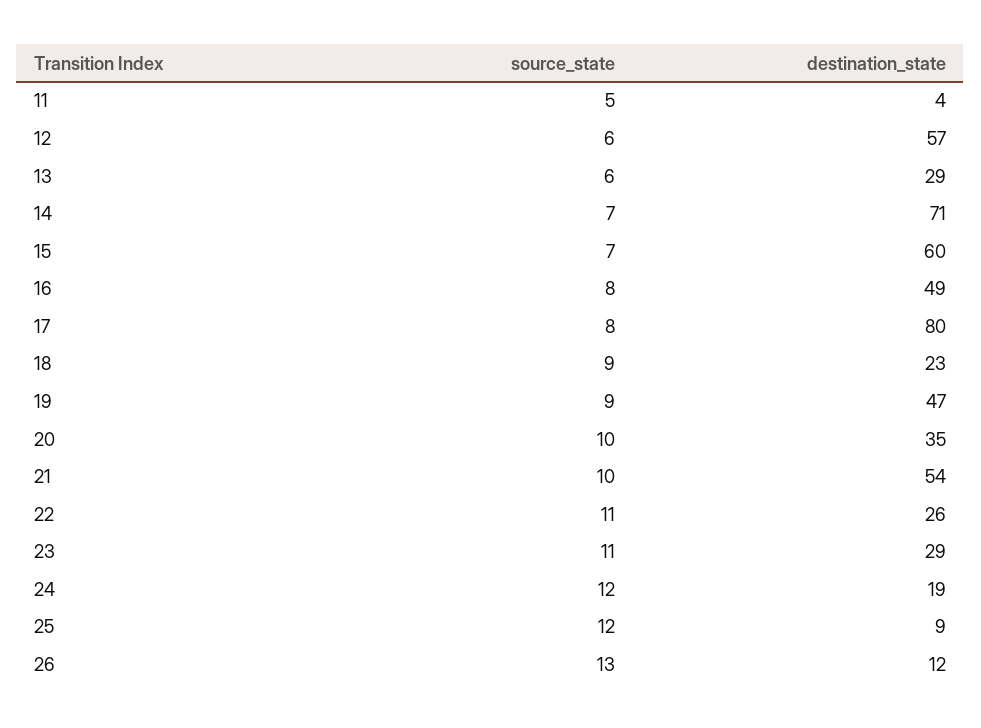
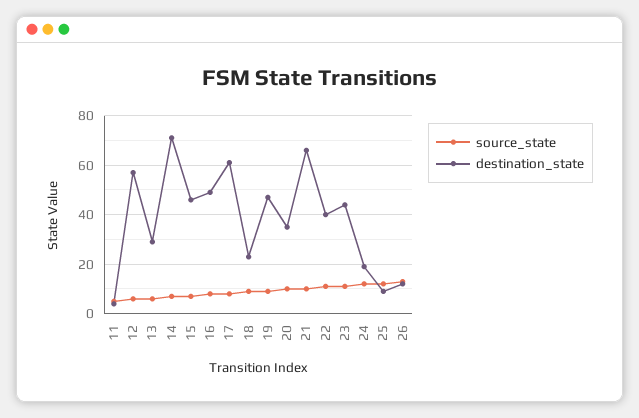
destination_state, 15: 60 -> 45
destination_state, 17: 80 -> 60
destination_state, 21: 54 -> 65
destination_state, 22: 26 -> 40
destination_state, 23: 29 -> 45

